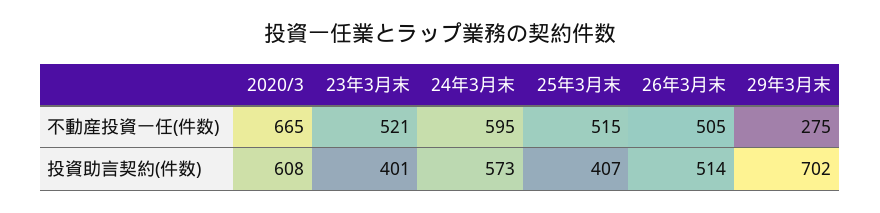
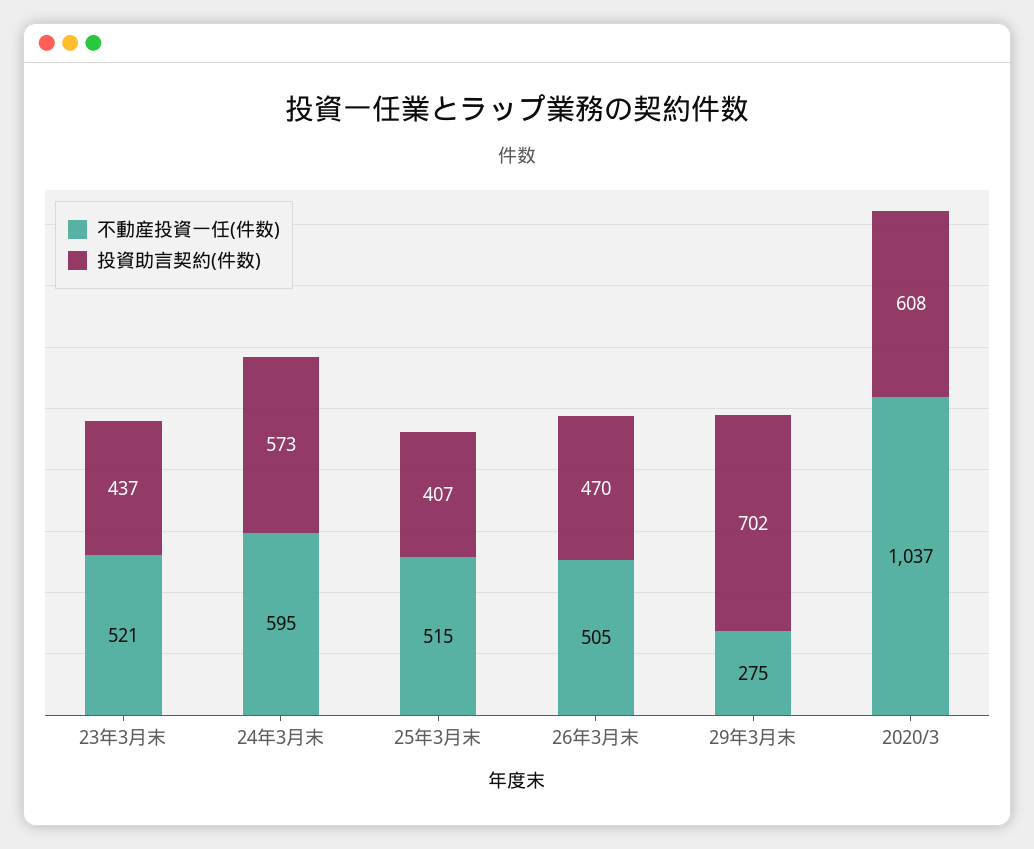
不動産投資一任(件数), 2020/3: 665 -> 1037
投資助言契約(件数), 23年3月末: 401 -> 437
投資助言契約(件数), 26年3月末: 514 -> 470

